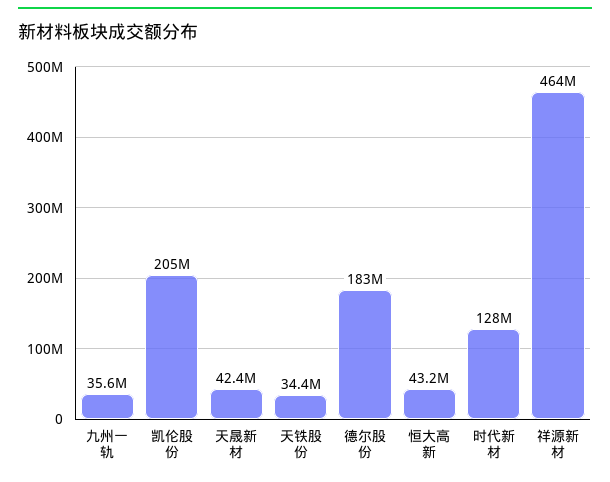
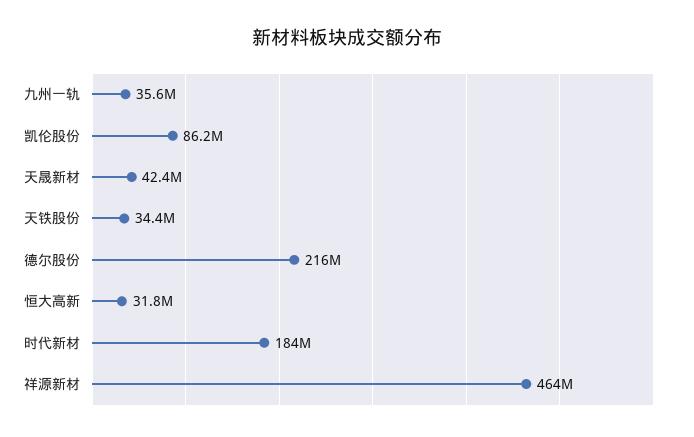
凯伦股份: 205000000 -> 86200000
德尔股份: 183000000 -> 216000000
恒大高新: 43200000 -> 31800000
时代新材: 128000000 -> 184000000

